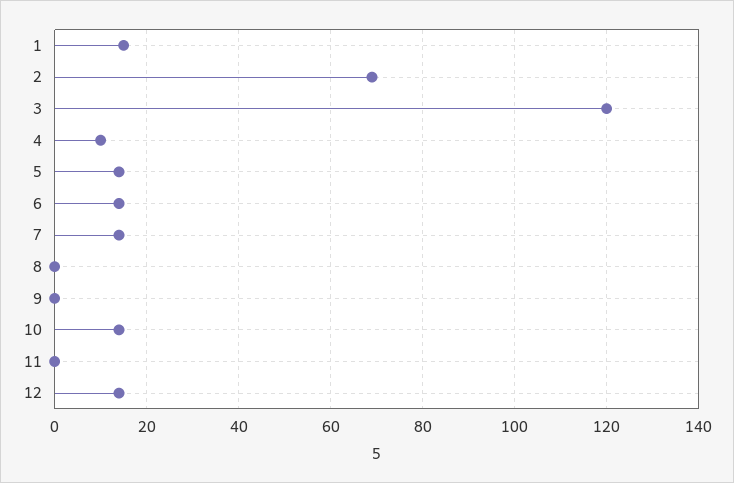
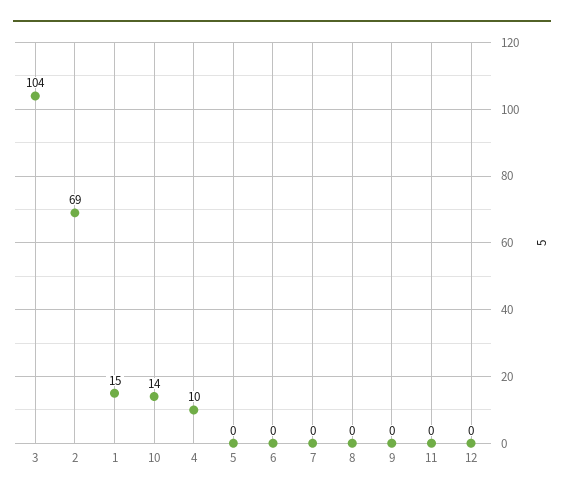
3: 120 -> 104
5: 15 -> 0
6: 15 -> 0
7: 15 -> 0
12: 15 -> 0

